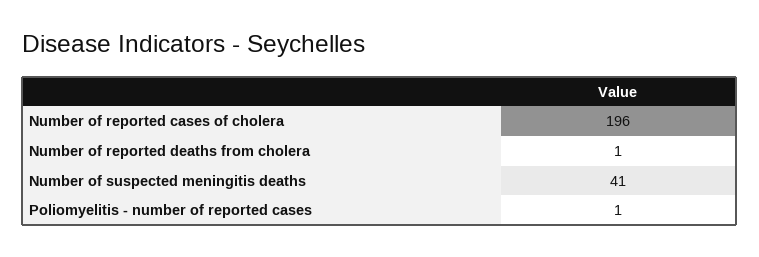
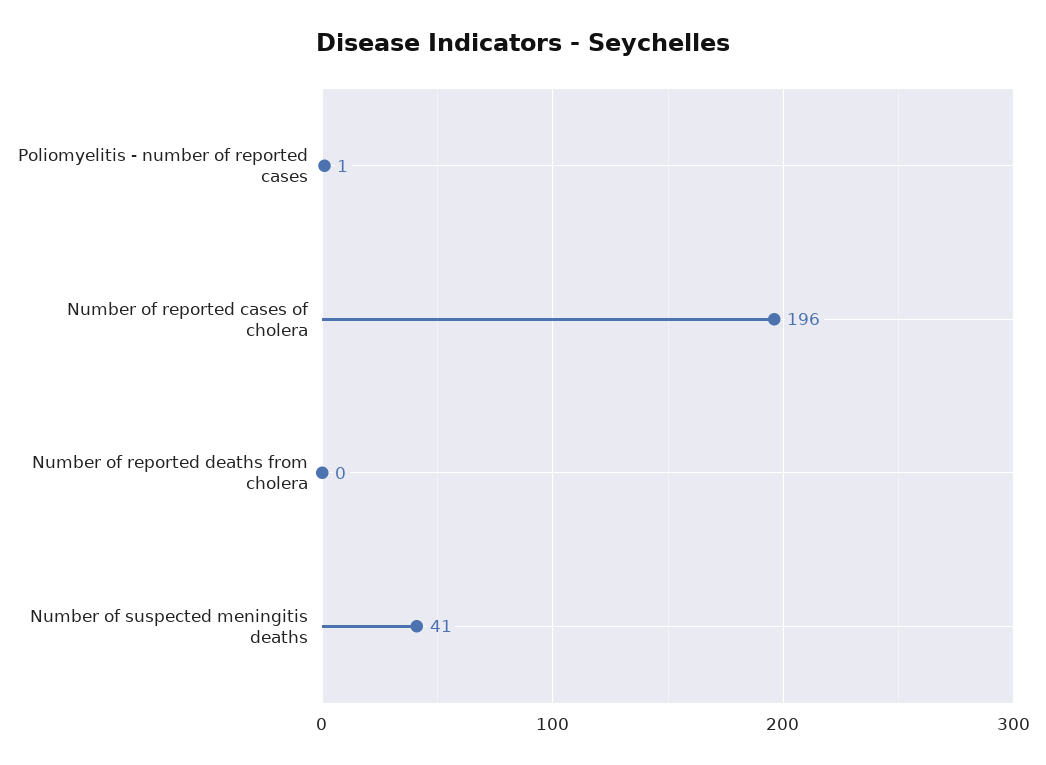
Number of reported deaths from cholera: 1 -> 0

